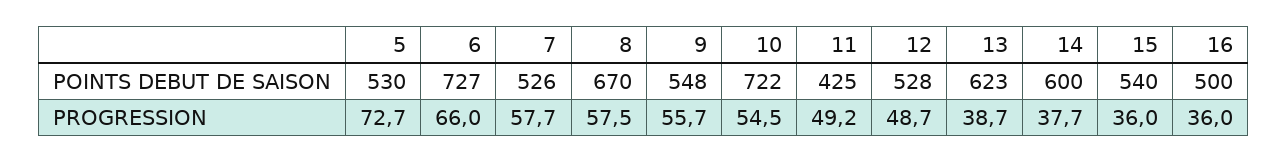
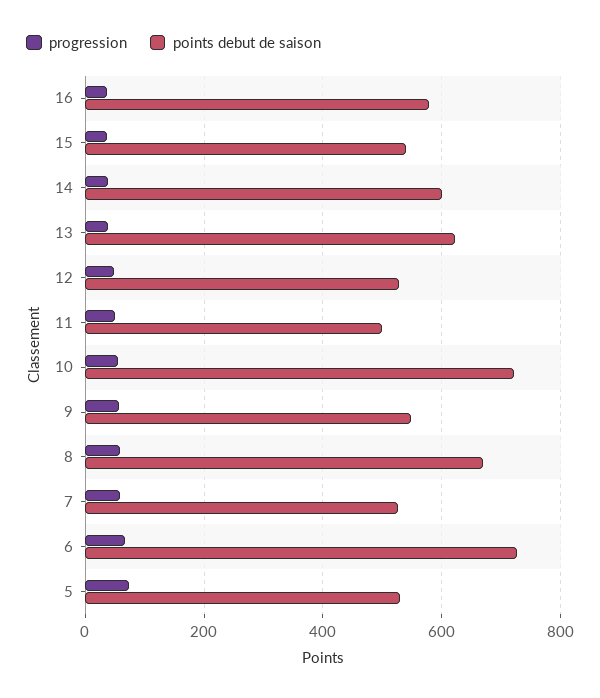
POINTS DEBUT DE SAISON, 11: 425 -> 500
POINTS DEBUT DE SAISON, 16: 500 -> 580

